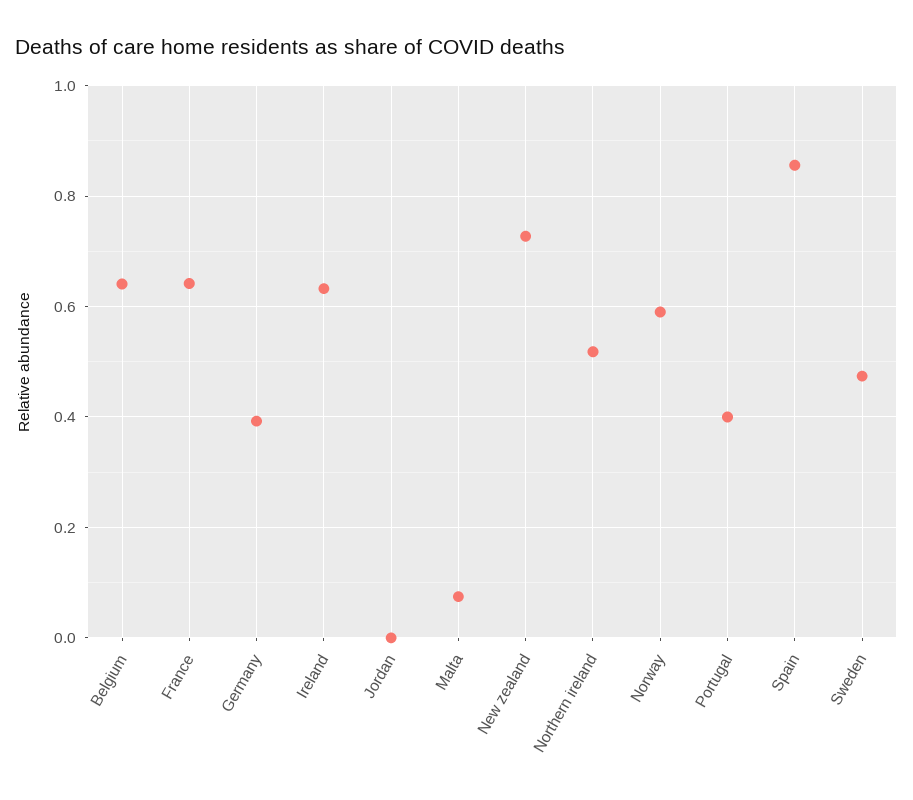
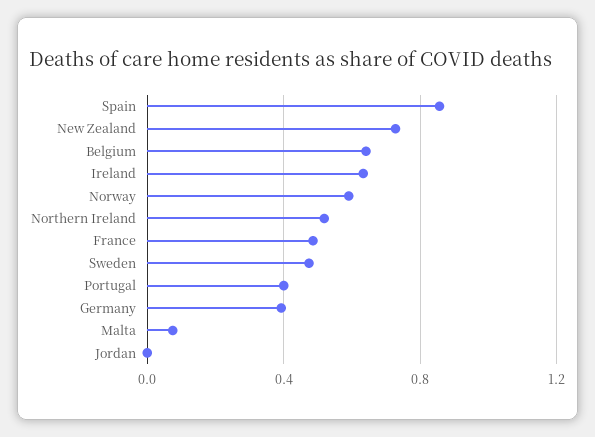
France: 0.64 -> 0.5

